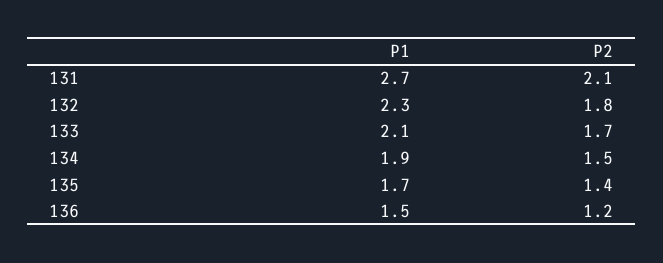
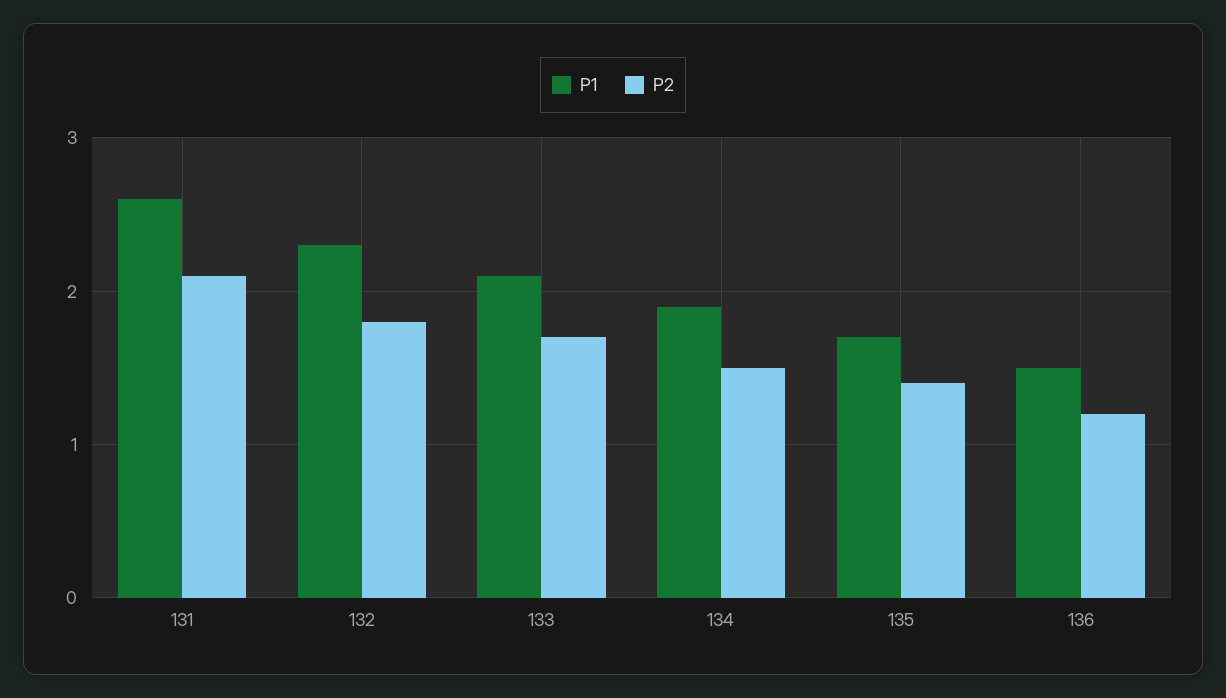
P1, 131: 2.7 -> 2.6

